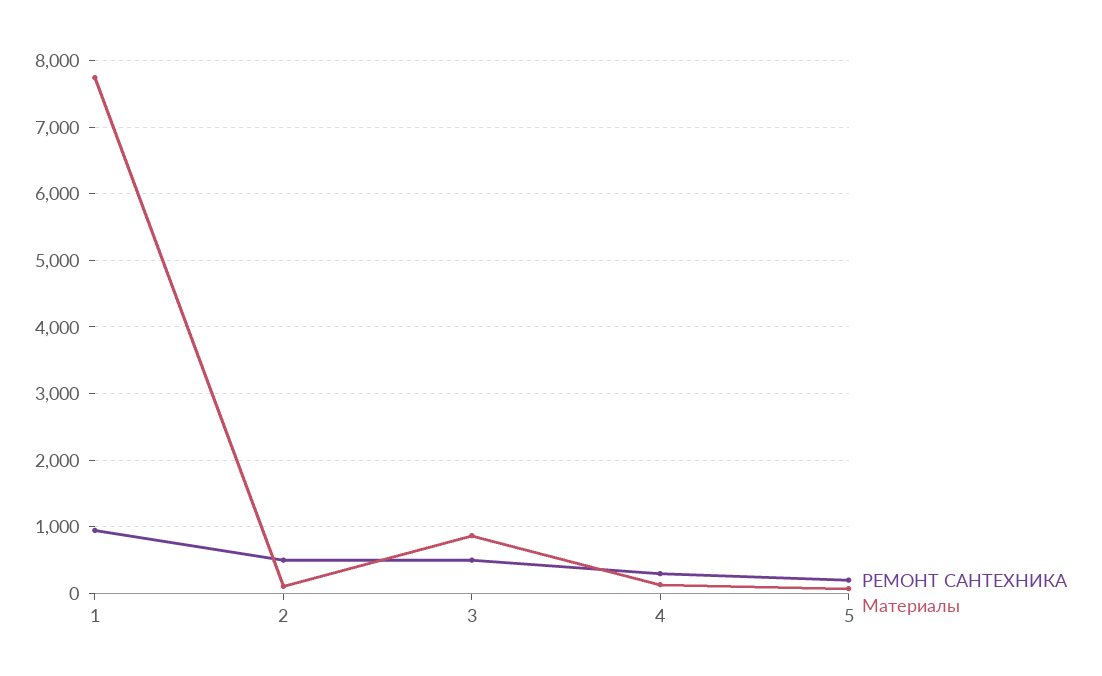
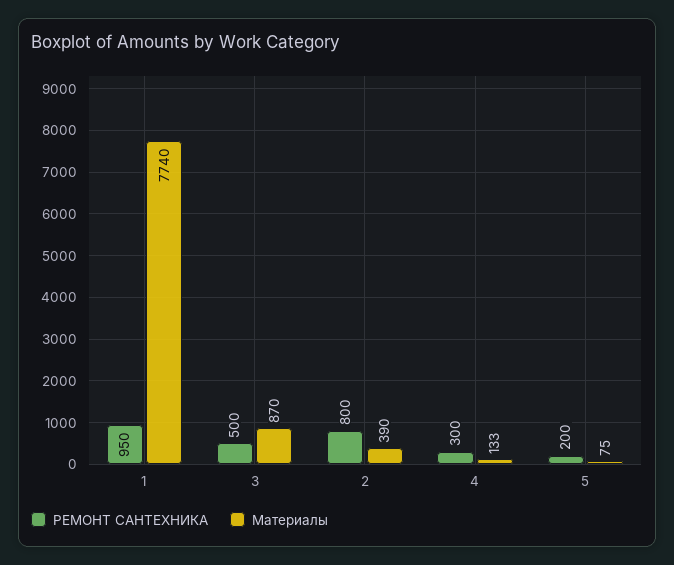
РЕМОНТ САНТЕХНИКА, 2: 500 -> 800
Материалы, 2: 100 -> 390

